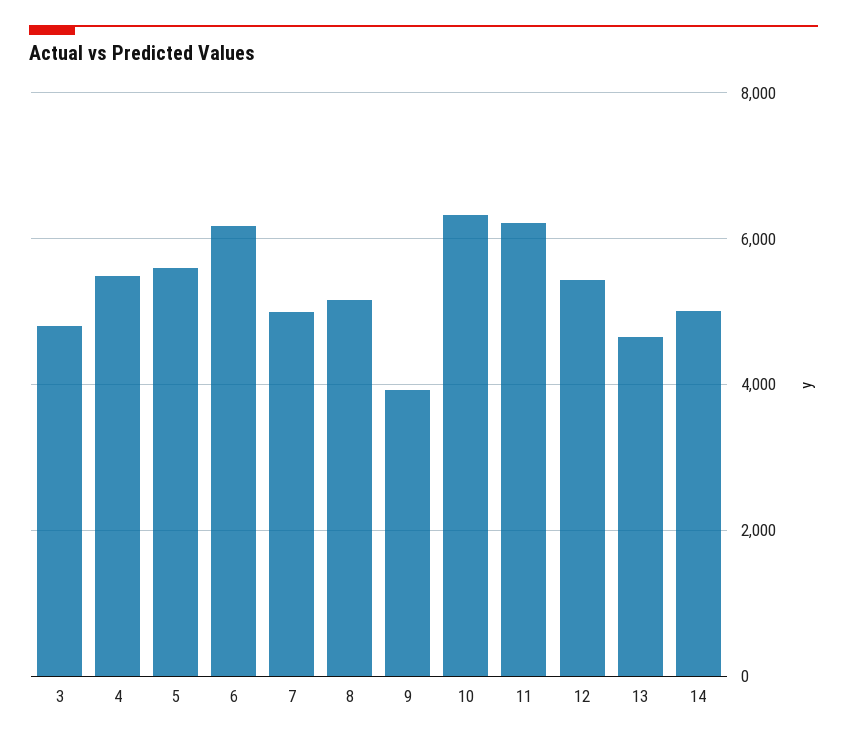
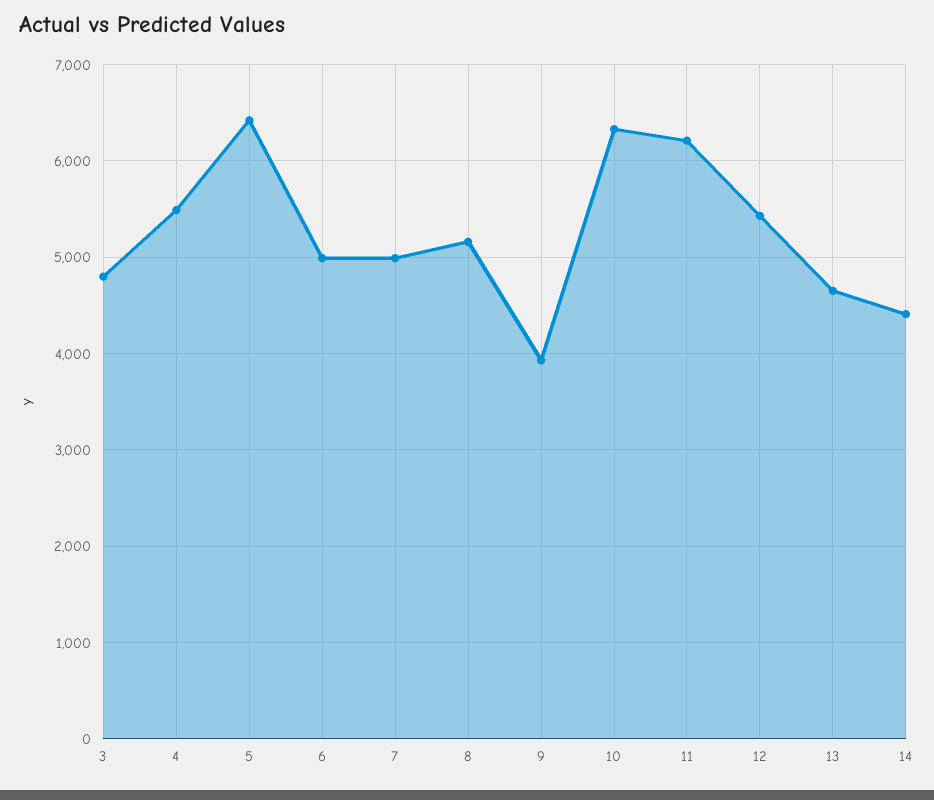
5: 5600 -> 6400
6: 6200 -> 5000
14: 5000 -> 4400

